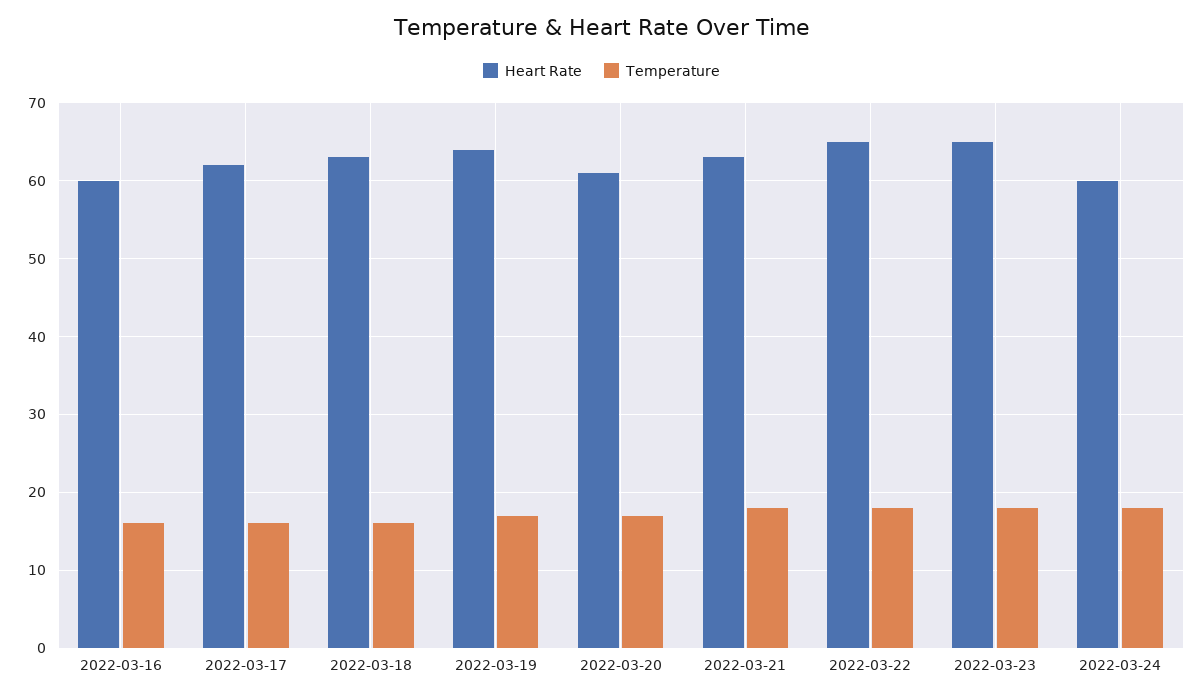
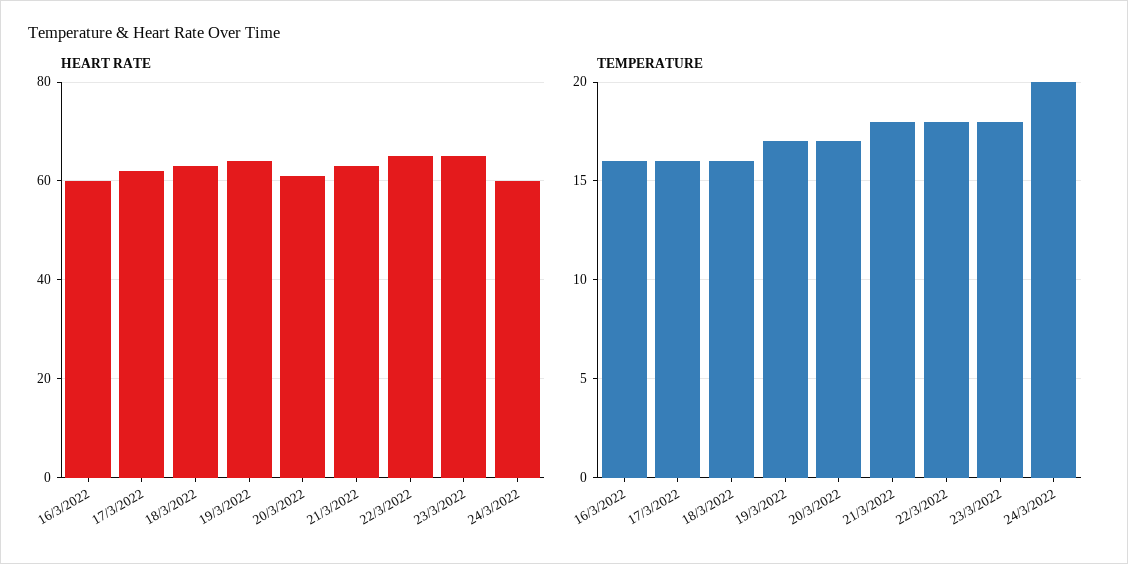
Temperature, 2022-03-24: 18 -> 20

